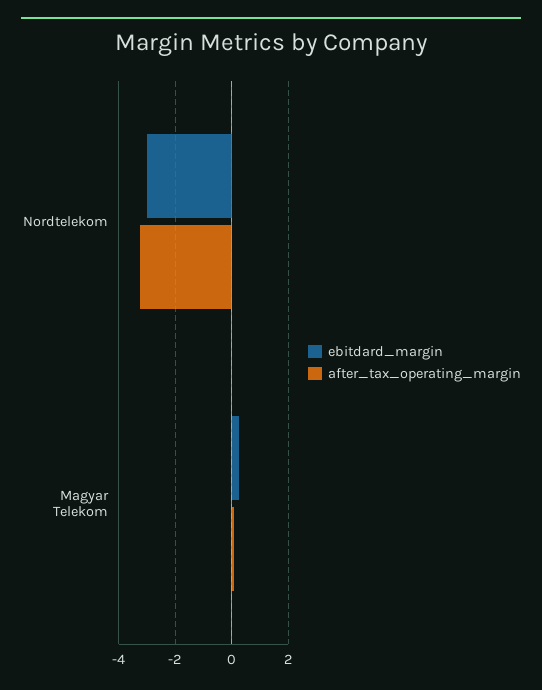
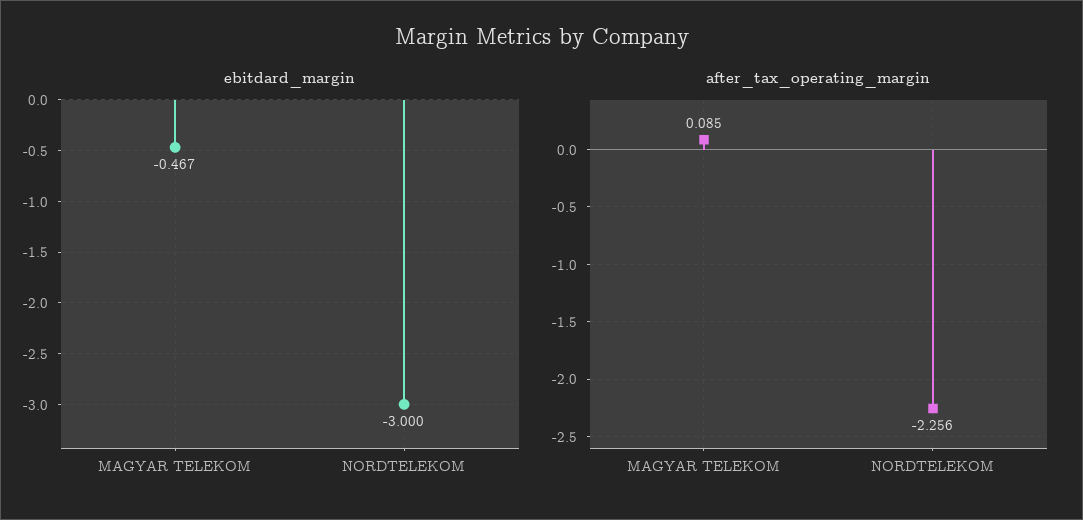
after_tax_operating_margin, Nordtelekom: -3.25 -> -2.256
ebitdard_margin, Magyar Telekom: 0.25 -> -0.467

